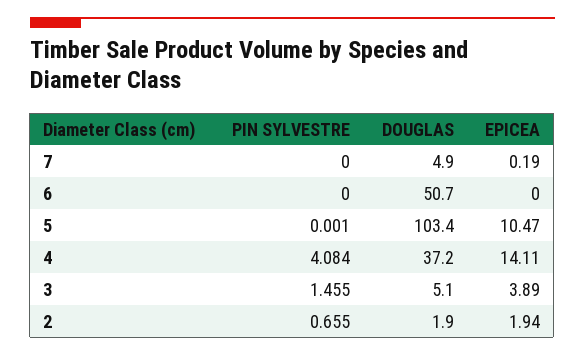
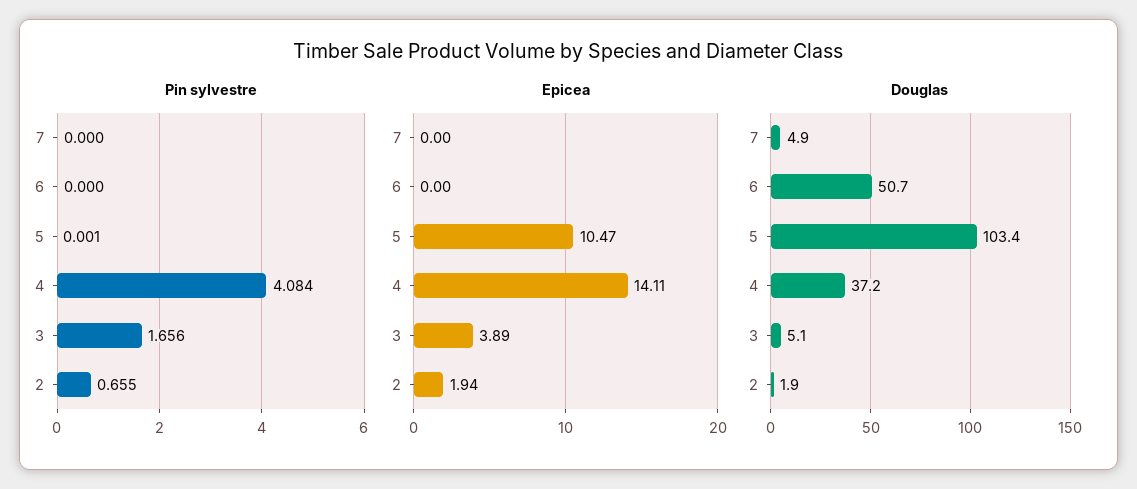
EPICEA, 7: 0.19 -> 0
PIN SYLVESTRE, 3: 1.455 -> 1.656

